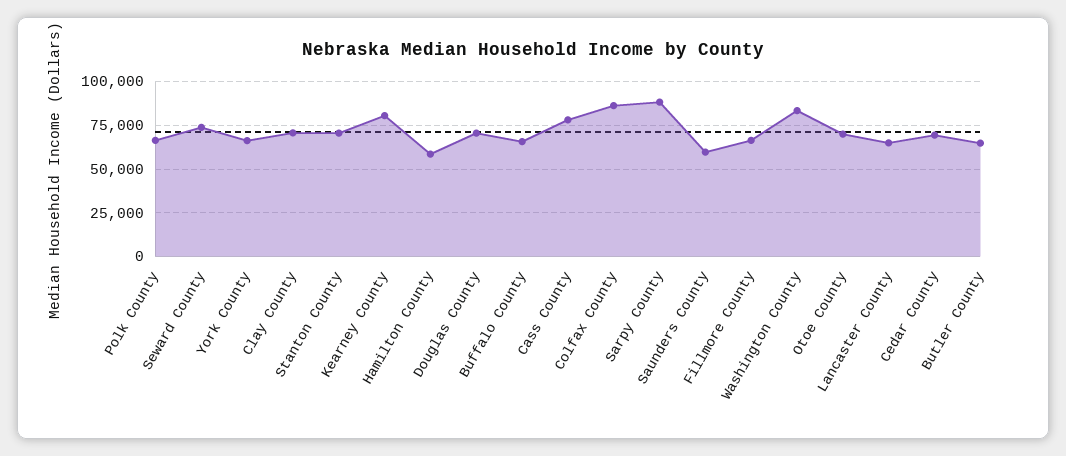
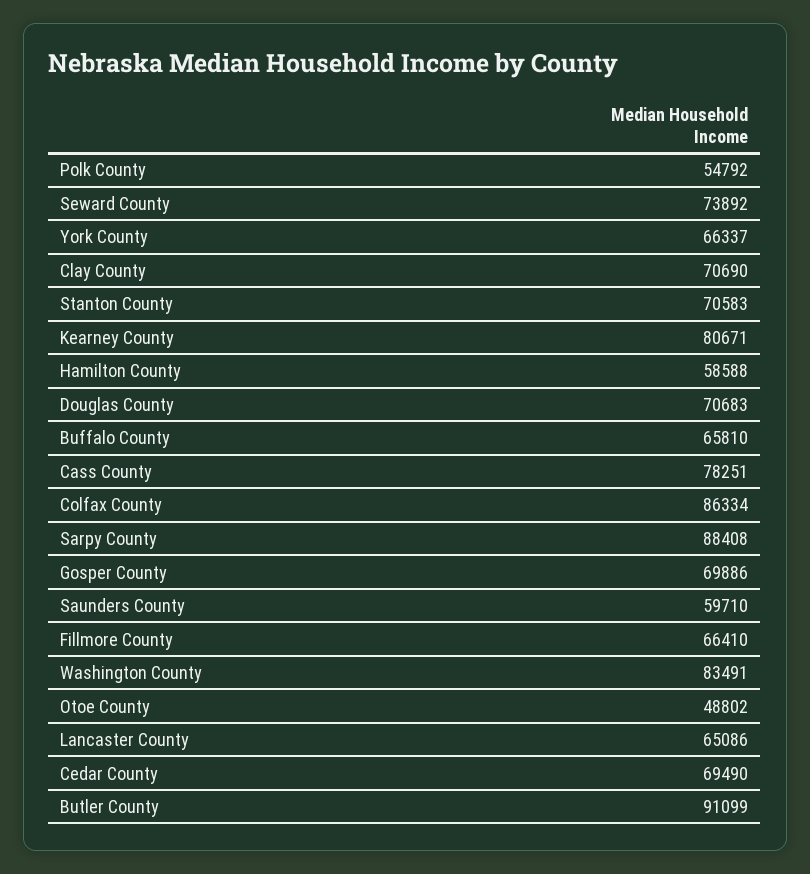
Polk County: 65000 -> 54792
Otoe County: 70000 -> 48802
Butler County: 65000 -> 91099
Gosper County: none -> 69886

